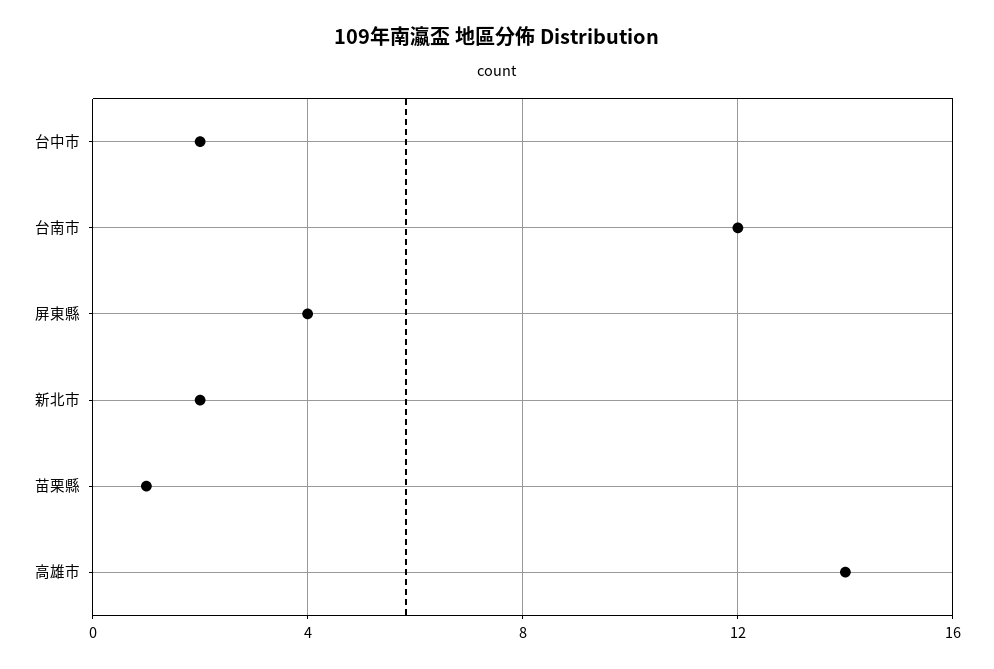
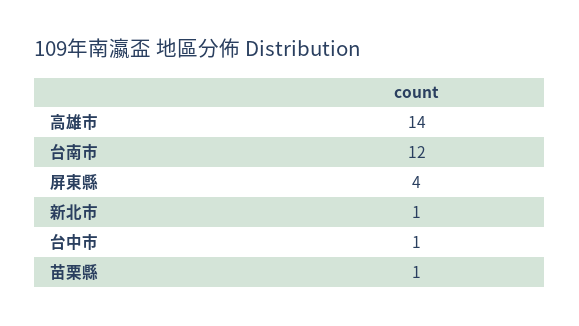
台中市: 2 -> 1
新北市: 2 -> 1

